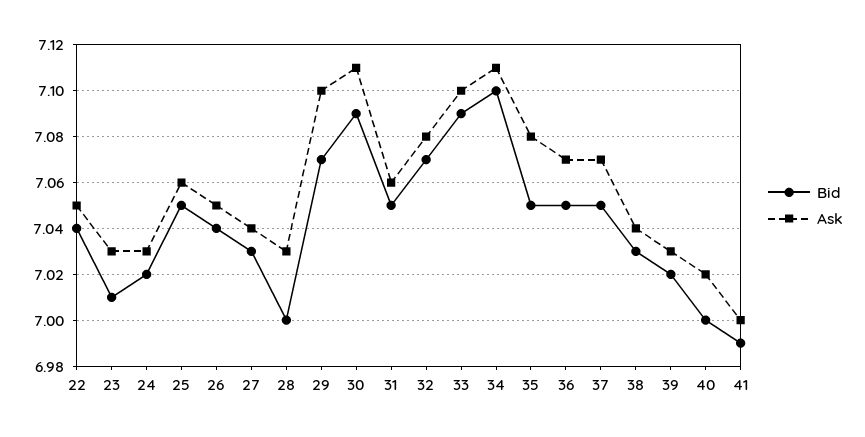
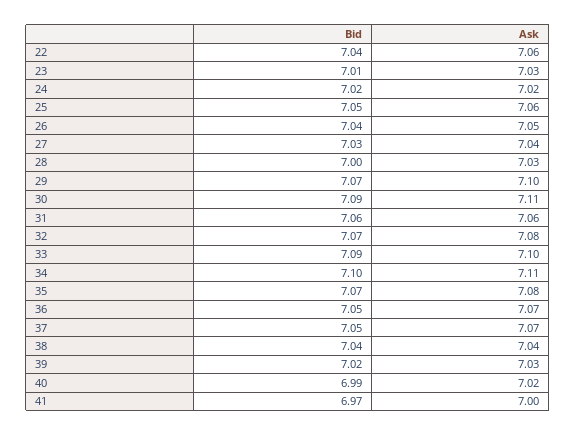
Ask, 22: 7.05 -> 7.06
Ask, 24: 7.03 -> 7.02
Bid, 31: 7.05 -> 7.06
Bid, 35: 7.05 -> 7.07
Bid, 38: 7.03 -> 7.04
Bid, 40: 7 -> 6.99
Bid, 41: 6.99 -> 6.97

